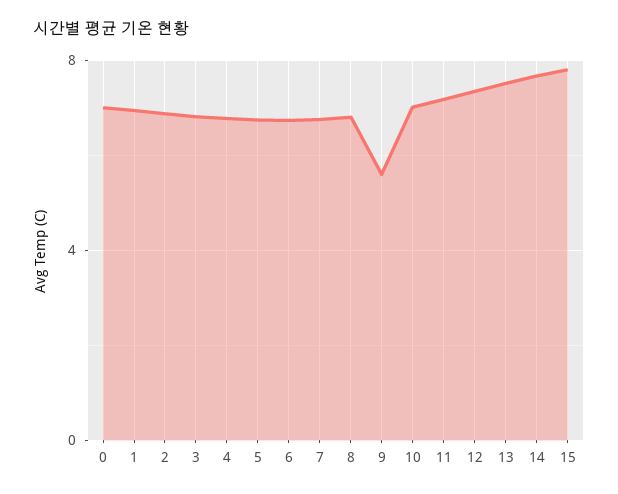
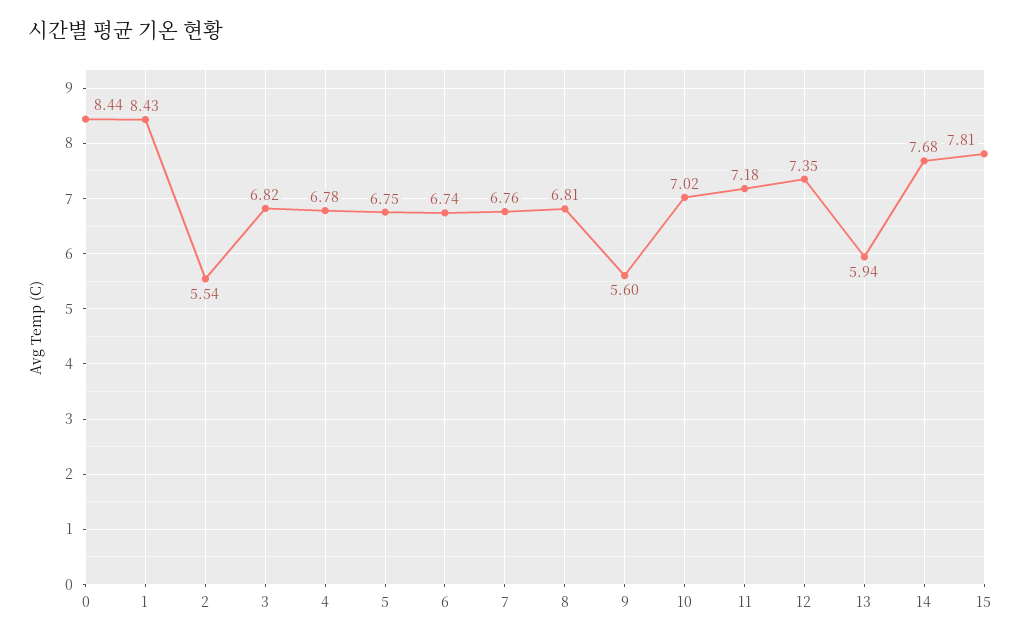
0: 7 -> 8.44
1: 7 -> 8.43
2: 7 -> 5.54
13: 7.5 -> 5.94

